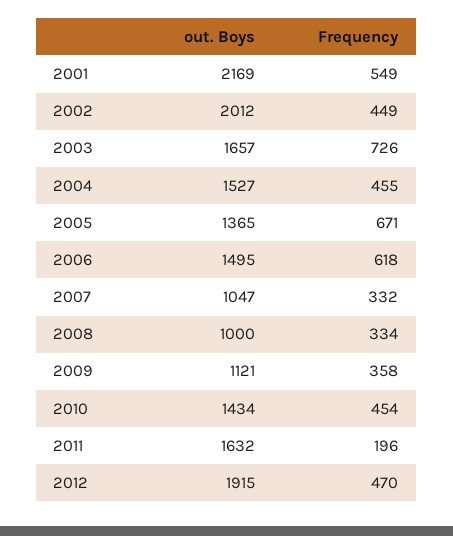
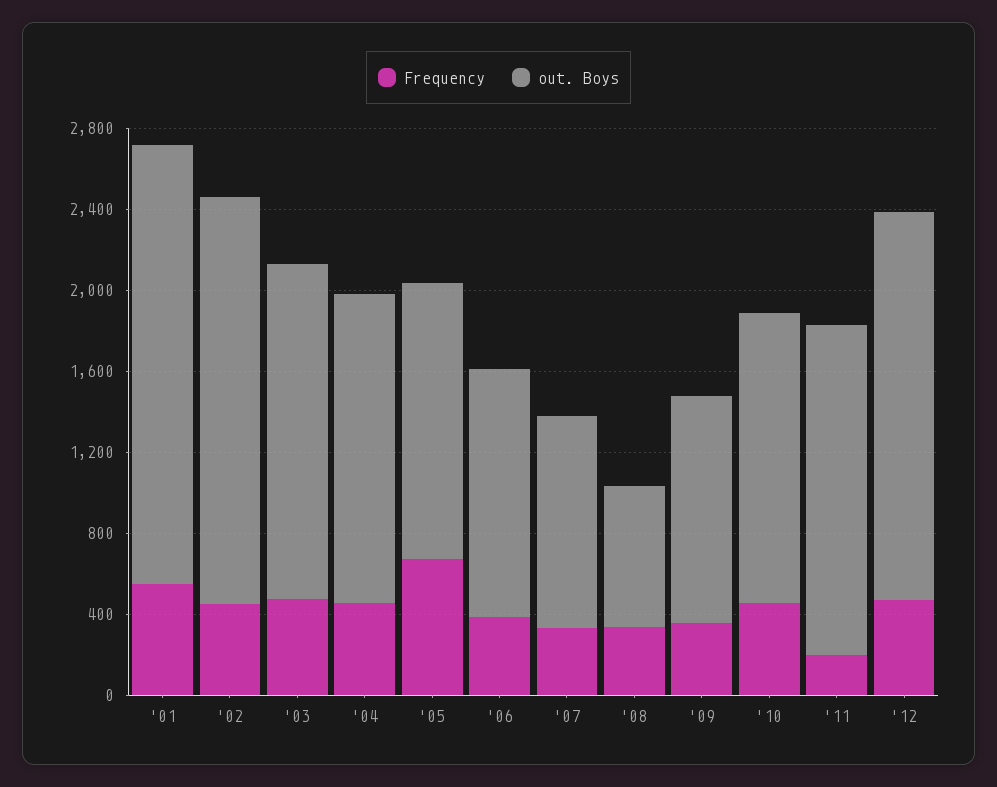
Frequency, 2003: 726 -> 500
out. Boys, 2006: 1495 -> 1200
Frequency, 2006: 618 -> 400
out. Boys, 2008: 1000 -> 700

